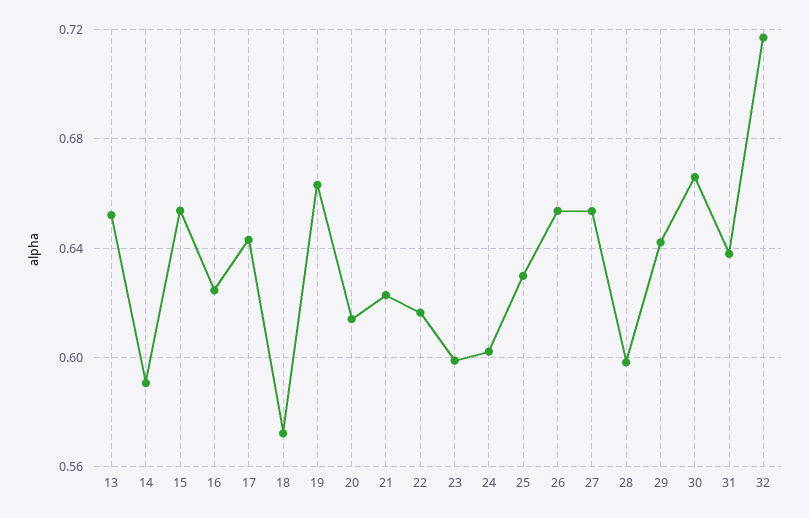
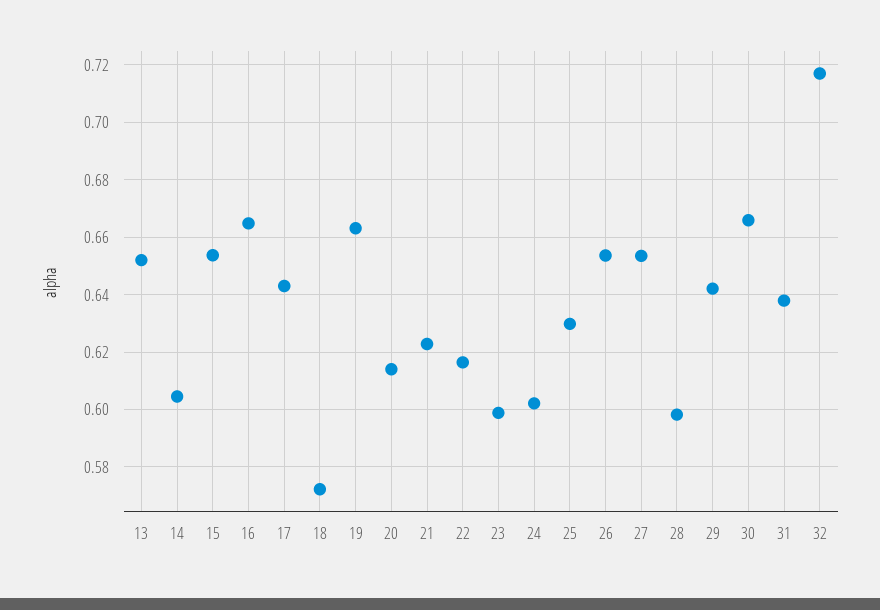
14: 0.59 -> 0.605
16: 0.625 -> 0.665

